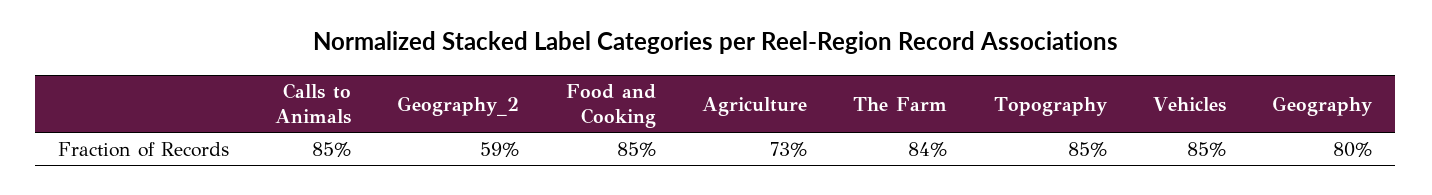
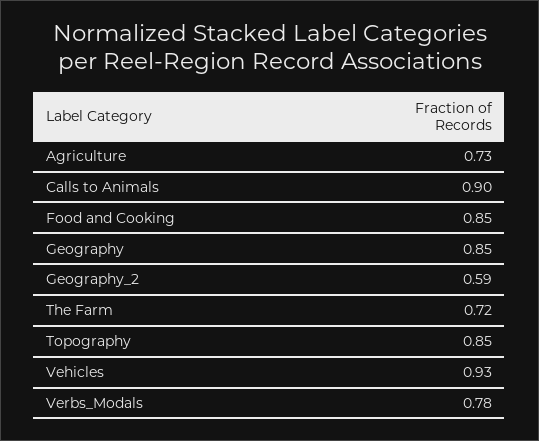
Calls to Animals: 0.85 -> 0.9
The Farm: 0.84 -> 0.72
Vehicles: 0.85 -> 0.93
Geography: 0.8 -> 0.85
Verbs_Modals: none -> 0.78

